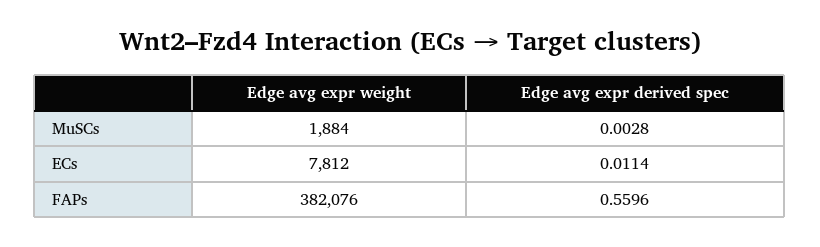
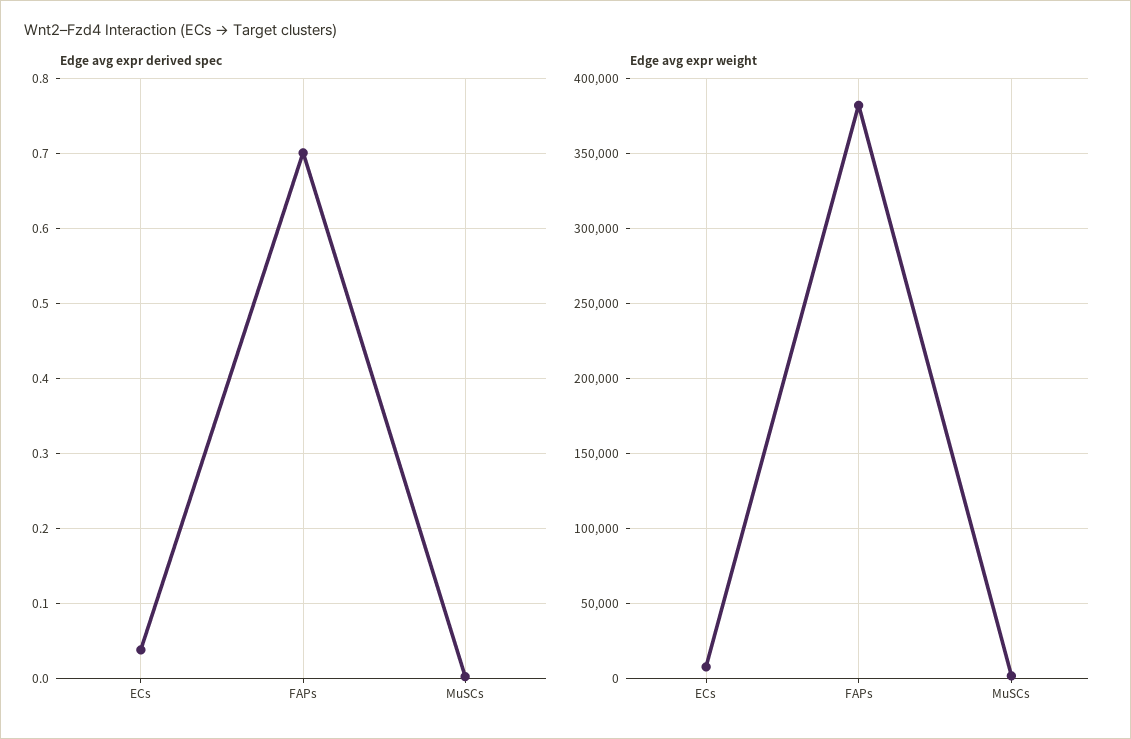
Edge avg expr derived spec, ECs: 0.0114 -> 0.04
Edge avg expr derived spec, FAPs: 0.5596 -> 0.7

